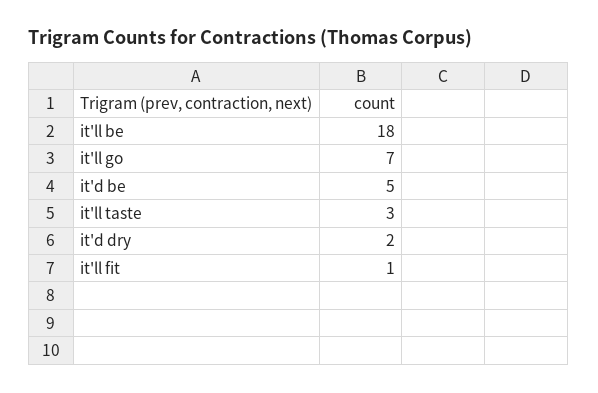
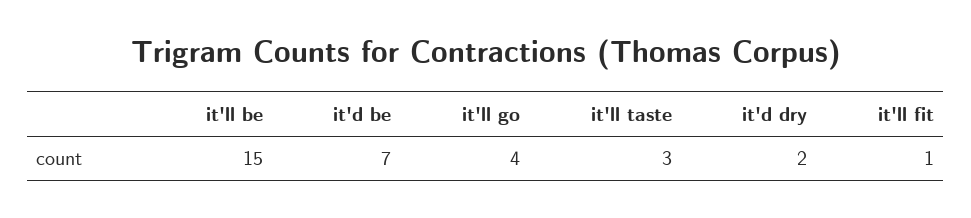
it'll be: 18 -> 15
it'll go: 7 -> 4
it'd be: 5 -> 7

